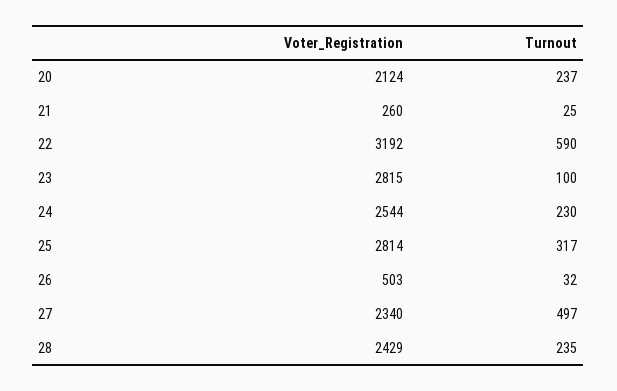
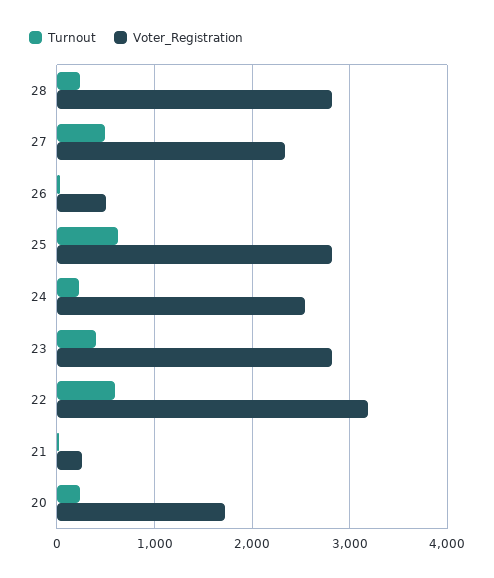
Voter_Registration, 20: 2124 -> 1700
Turnout, 23: 100 -> 400
Turnout, 25: 317 -> 600
Voter_Registration, 28: 2429 -> 2800

